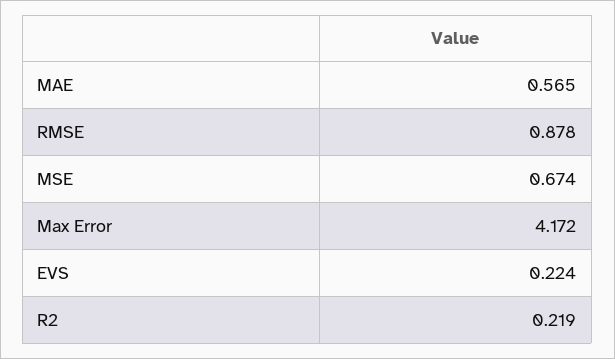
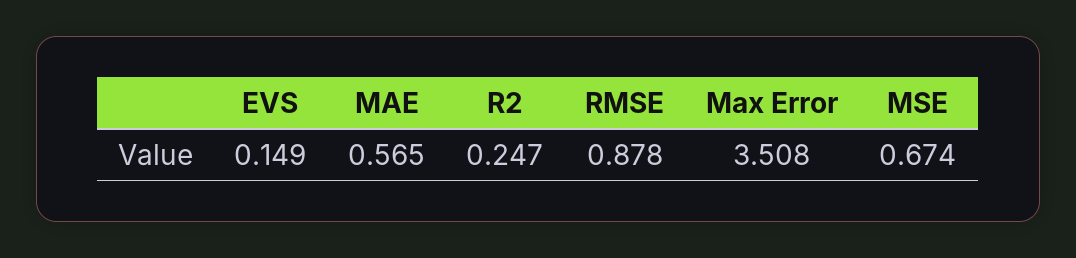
Max Error: 4.172 -> 3.508
EVS: 0.224 -> 0.149
R2: 0.219 -> 0.247

